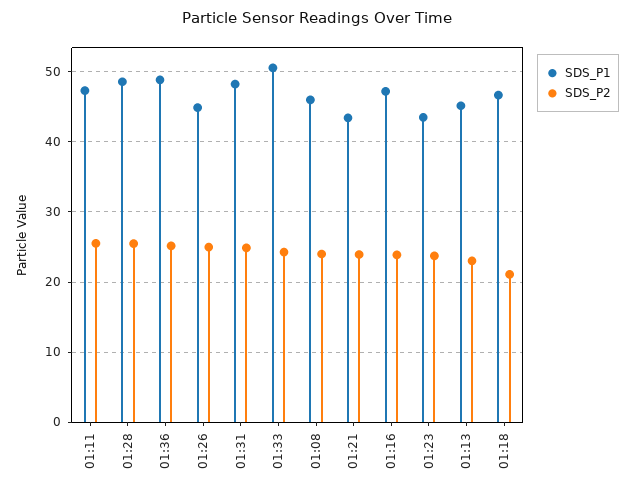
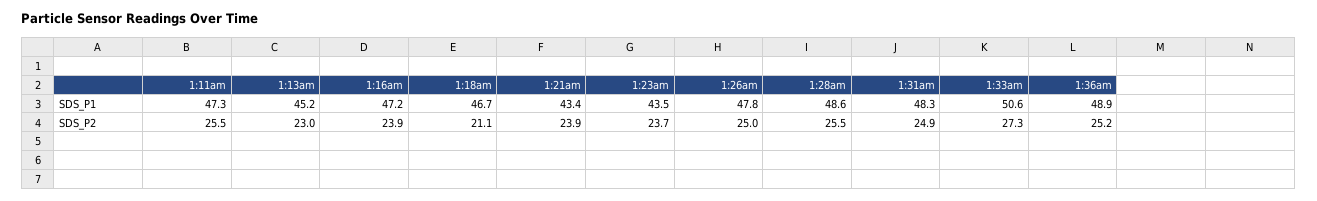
SDS_P1, 01:26: 45 -> 47.8
SDS_P2, 01:33: 24 -> 27.3
SDS_P1, 01:08: 46 -> none
SDS_P2, 01:08: 24 -> none

